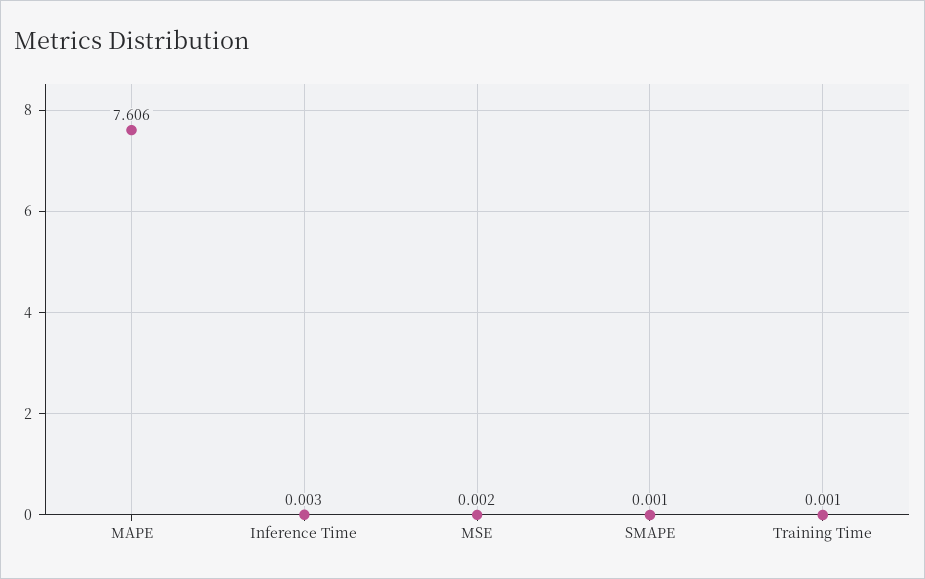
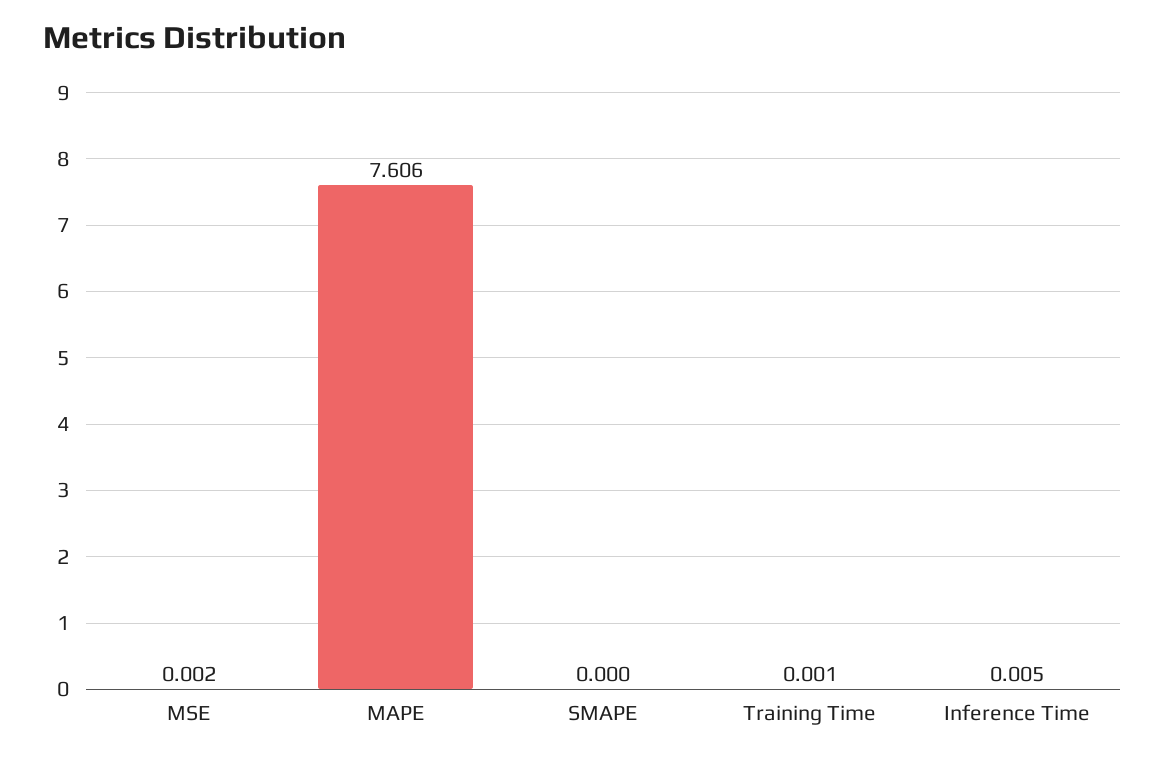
Inference Time: 0.003 -> 0.005
SMAPE: 0.001 -> 0

